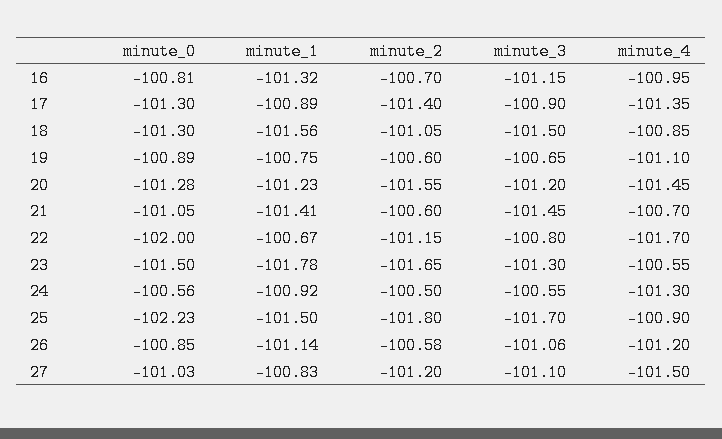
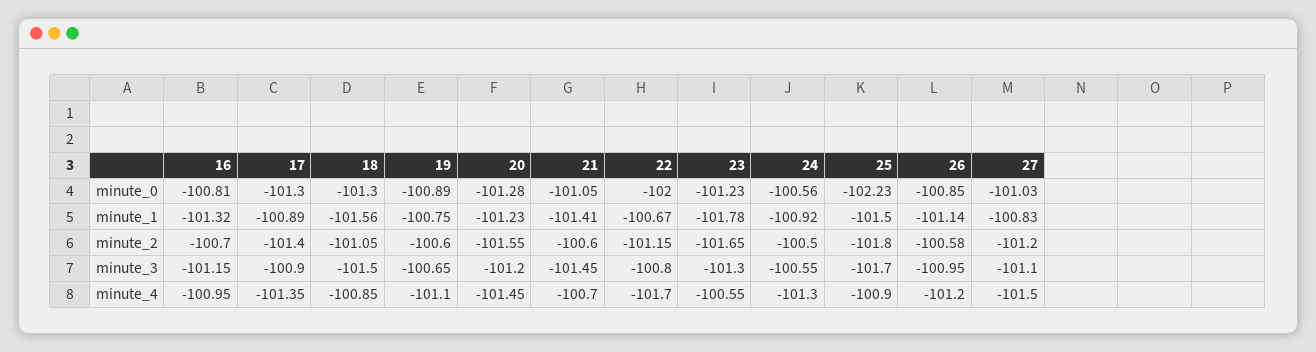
minute_0, 23: -101.5 -> -101.23
minute_3, 26: -101.06 -> -100.95

